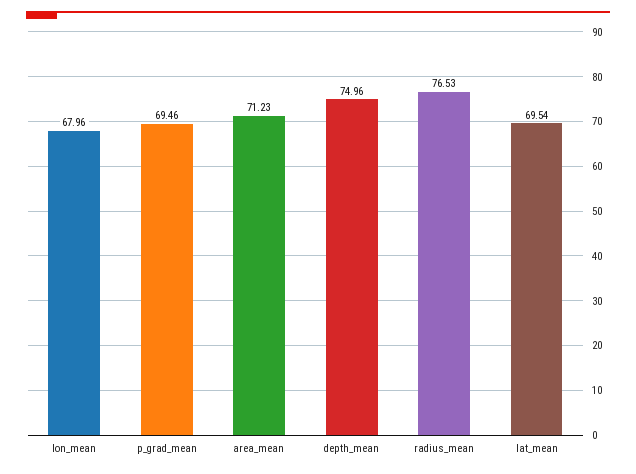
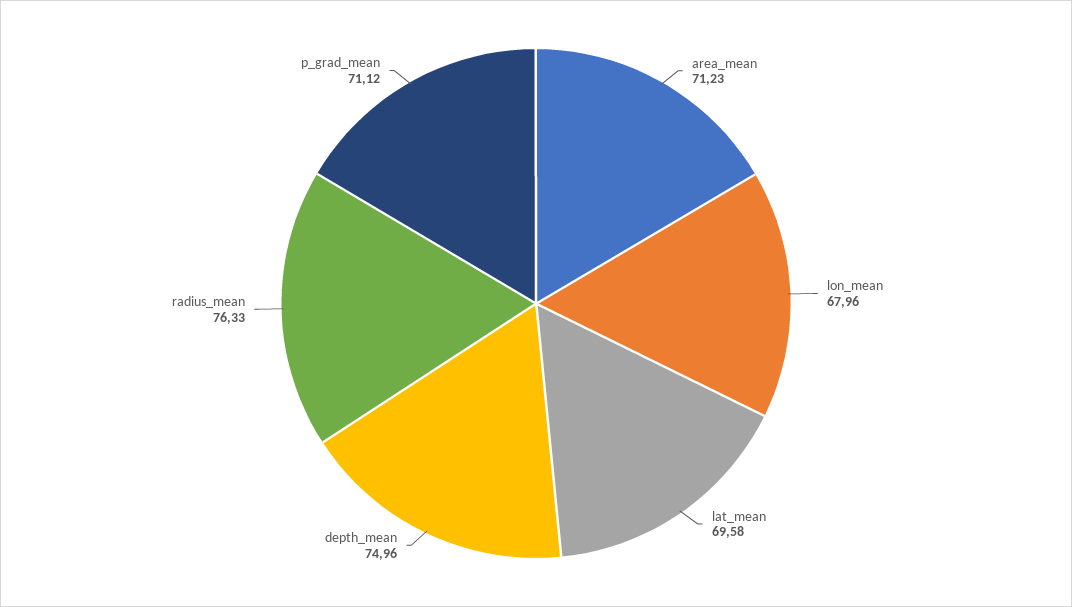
p_grad_mean: 69.46 -> 71.12
radius_mean: 76.53 -> 76.33
lat_mean: 69.54 -> 69.58

